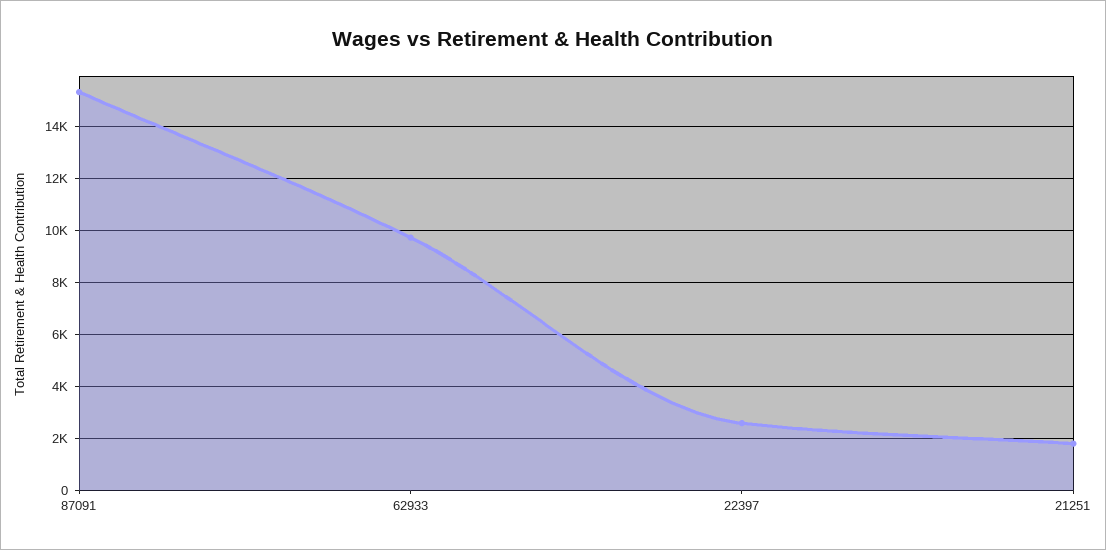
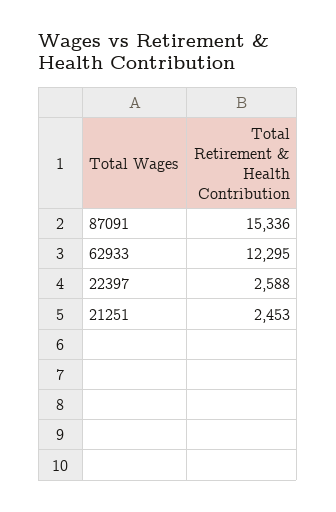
62933: 9750 -> 12295
21251: 1750 -> 2453

